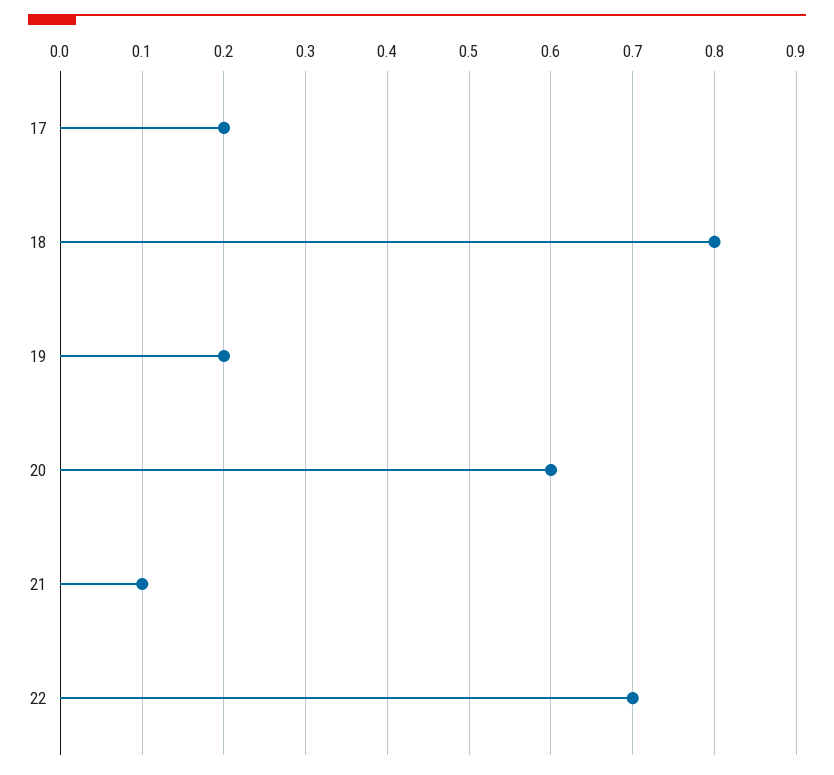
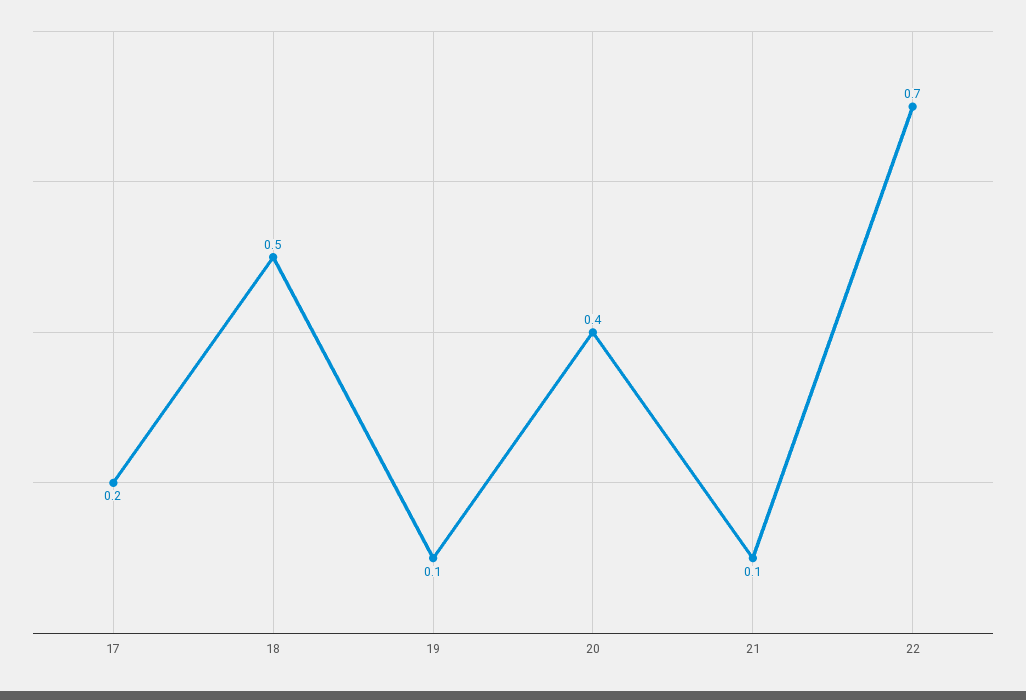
18: 0.8 -> 0.5
19: 0.2 -> 0.1
20: 0.6 -> 0.4

